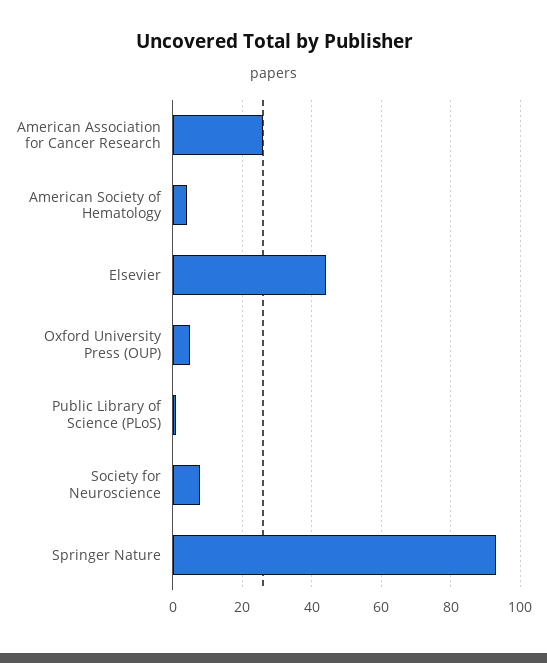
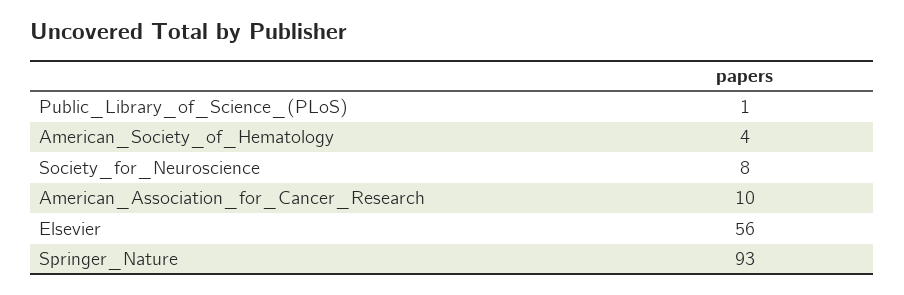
American Association for Cancer Research: 25 -> 10
Elsevier: 45 -> 56
Oxford University Press (OUP): 5 -> none

